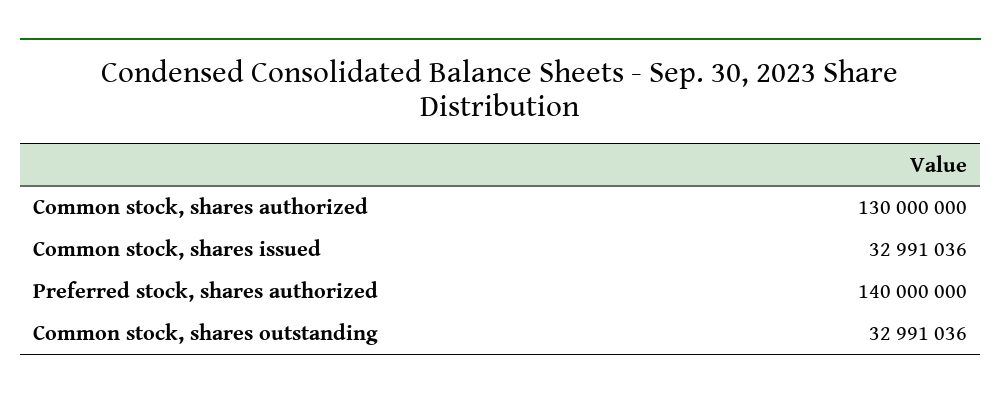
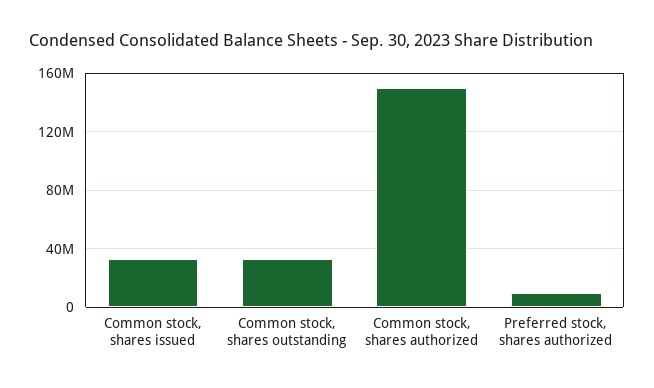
Common stock, shares authorized: 130000000 -> 150000000
Preferred stock, shares authorized: 140000000 -> 10000000

